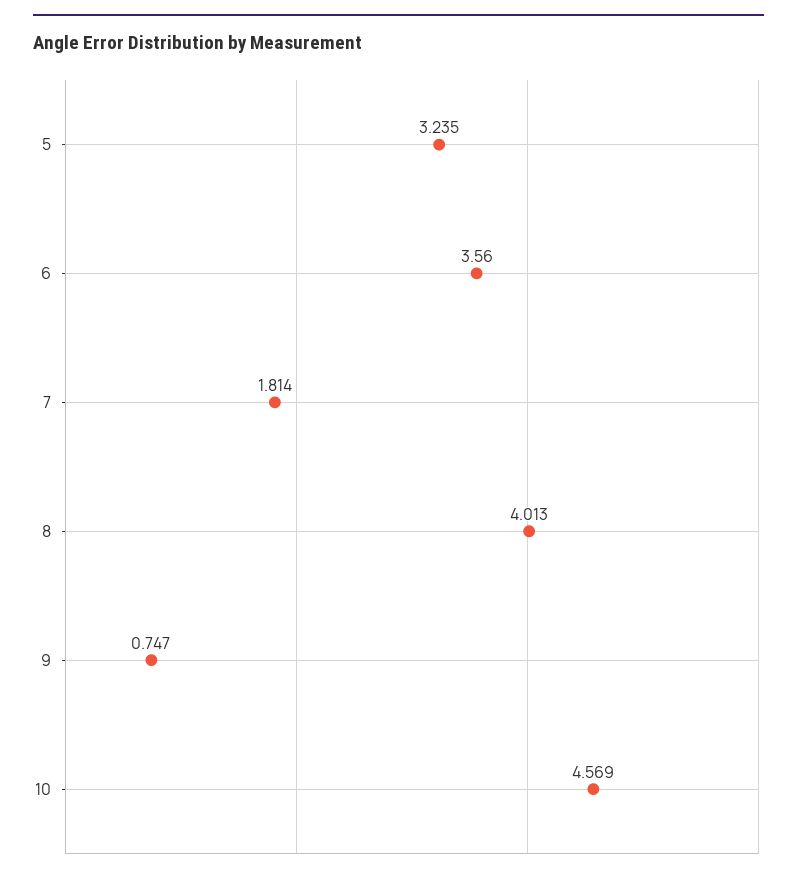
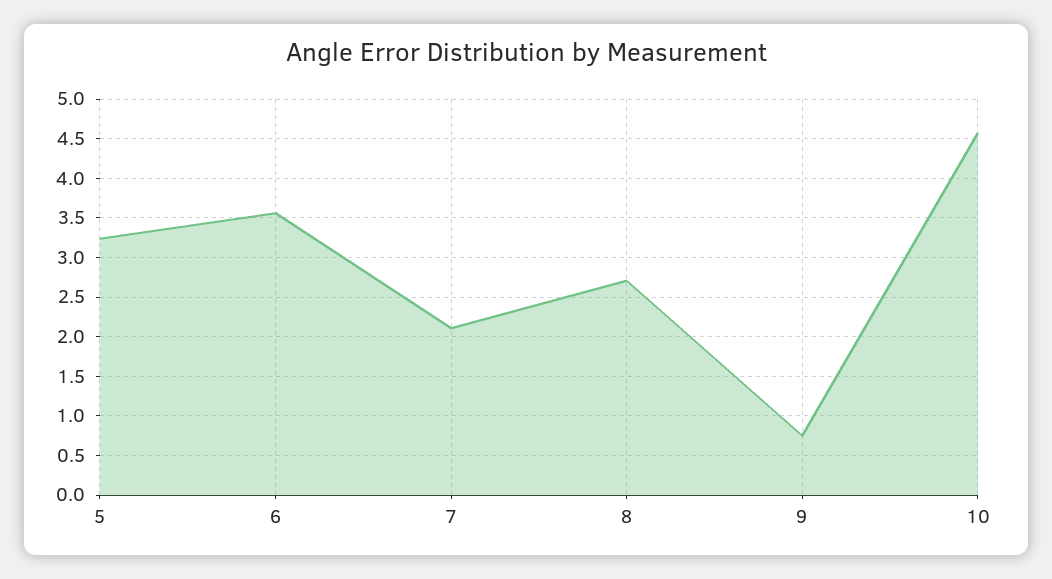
7: 1.814 -> 2.1
8: 4.013 -> 2.7

